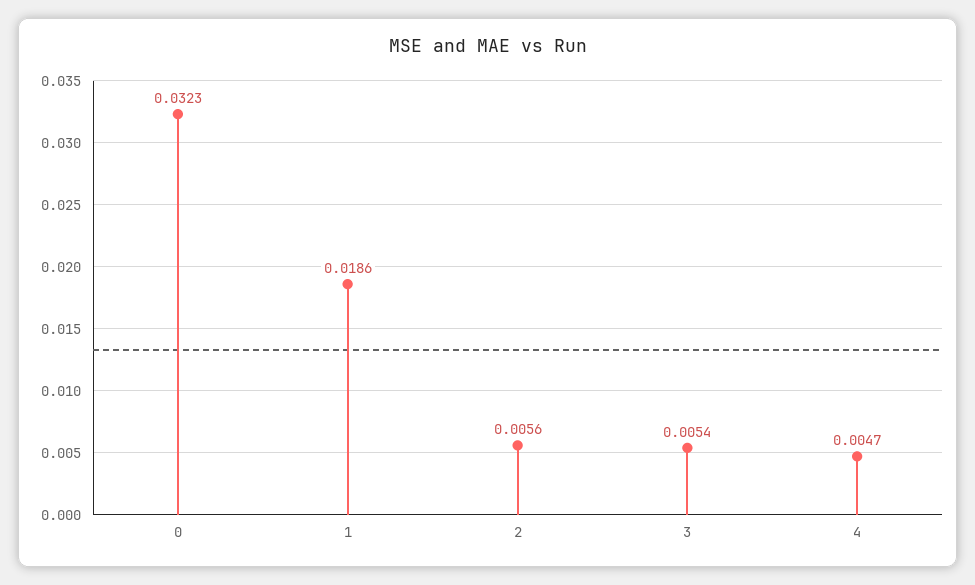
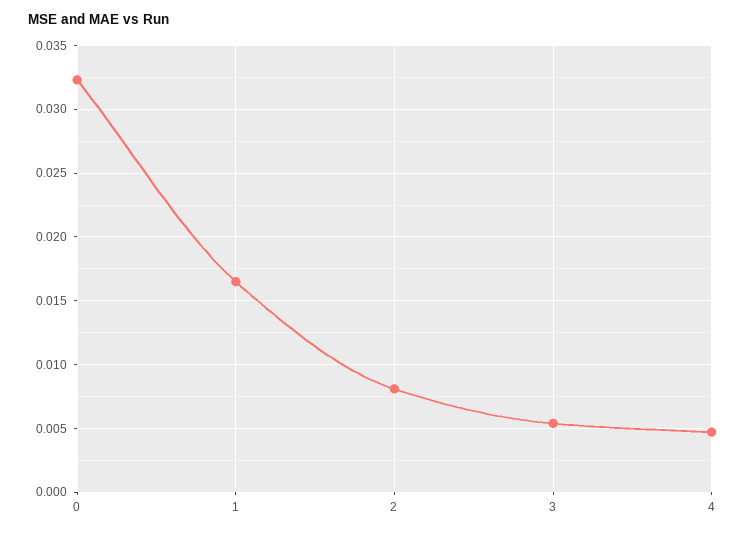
1: 0.0186 -> 0.0165
2: 0.0056 -> 0.008

